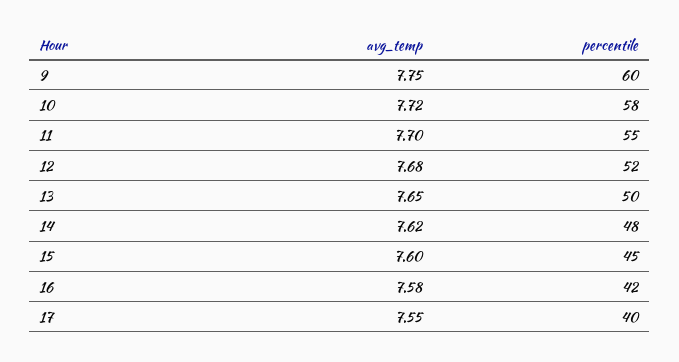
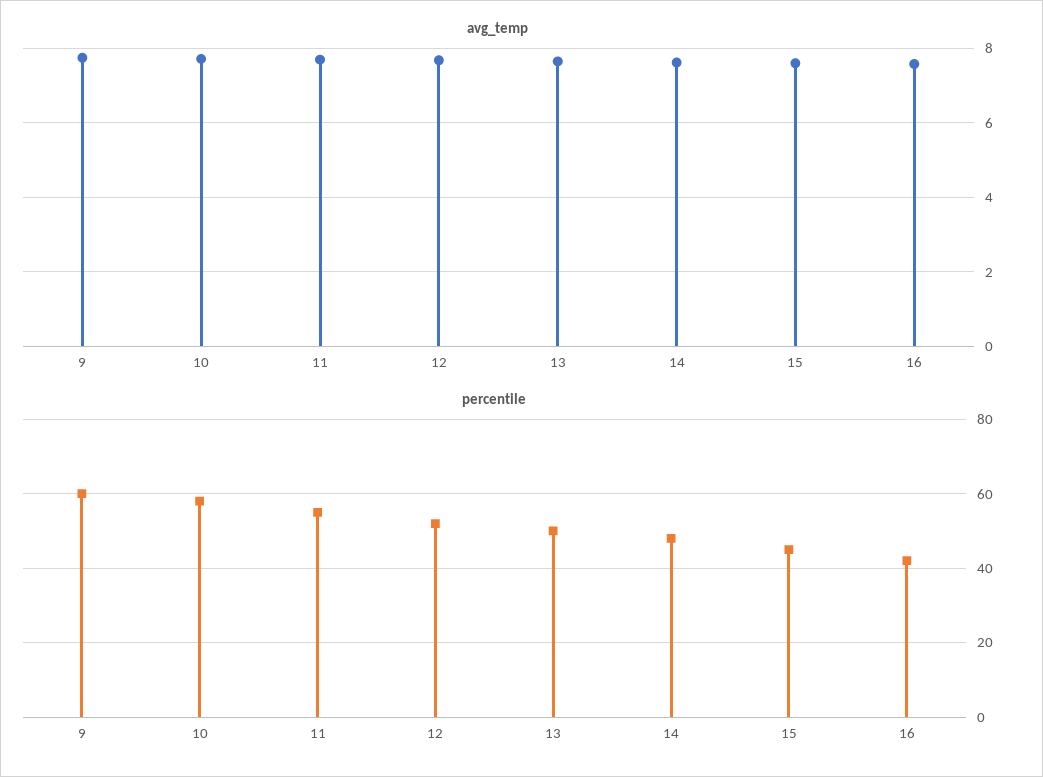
avg_temp, 17: 7.55 -> none
percentile, 17: 40 -> none

